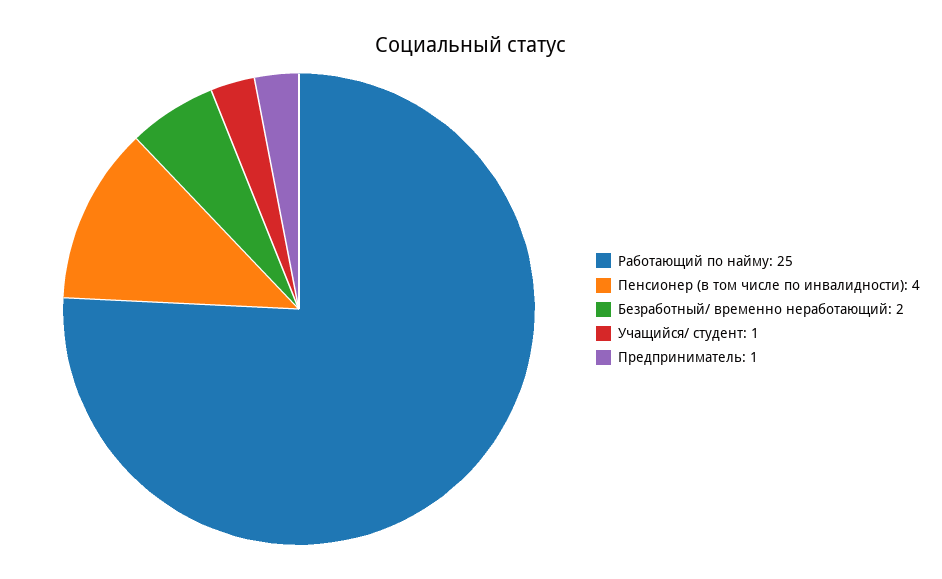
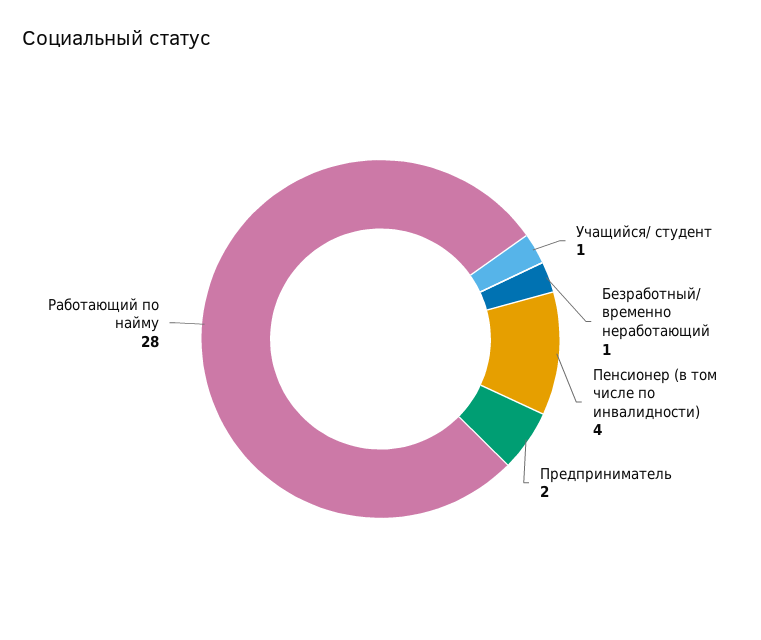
Работающий по найму: 25 -> 28
Безработный/ временно неработающий: 2 -> 1
Предприниматель: 1 -> 2

